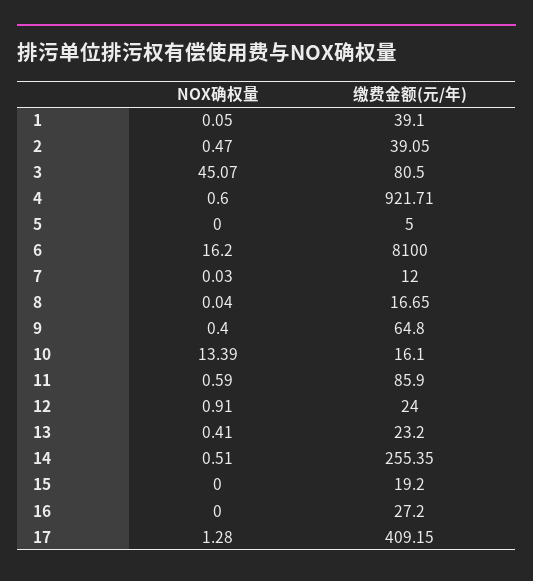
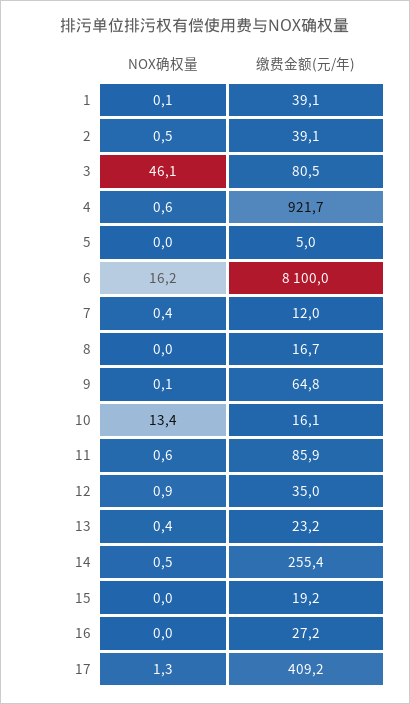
NOX确权量, 3: 45.07 -> 46.1
NOX确权量, 7: 0.03 -> 0.4
NOX确权量, 9: 0.4 -> 0.1
缴费金额(元/年), 12: 24 -> 35

